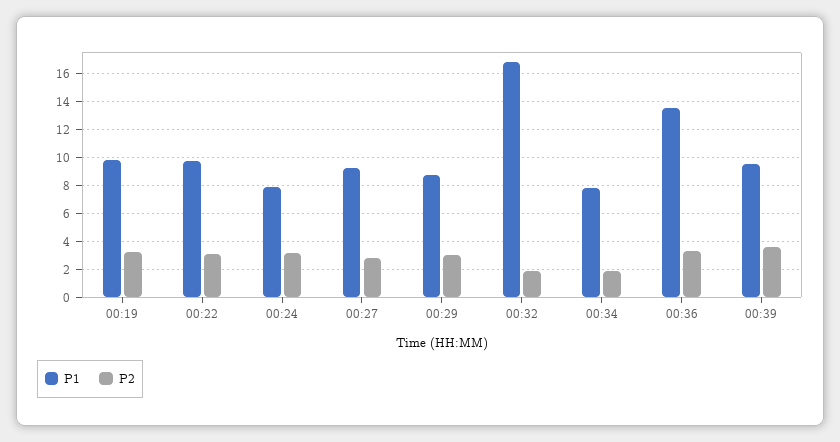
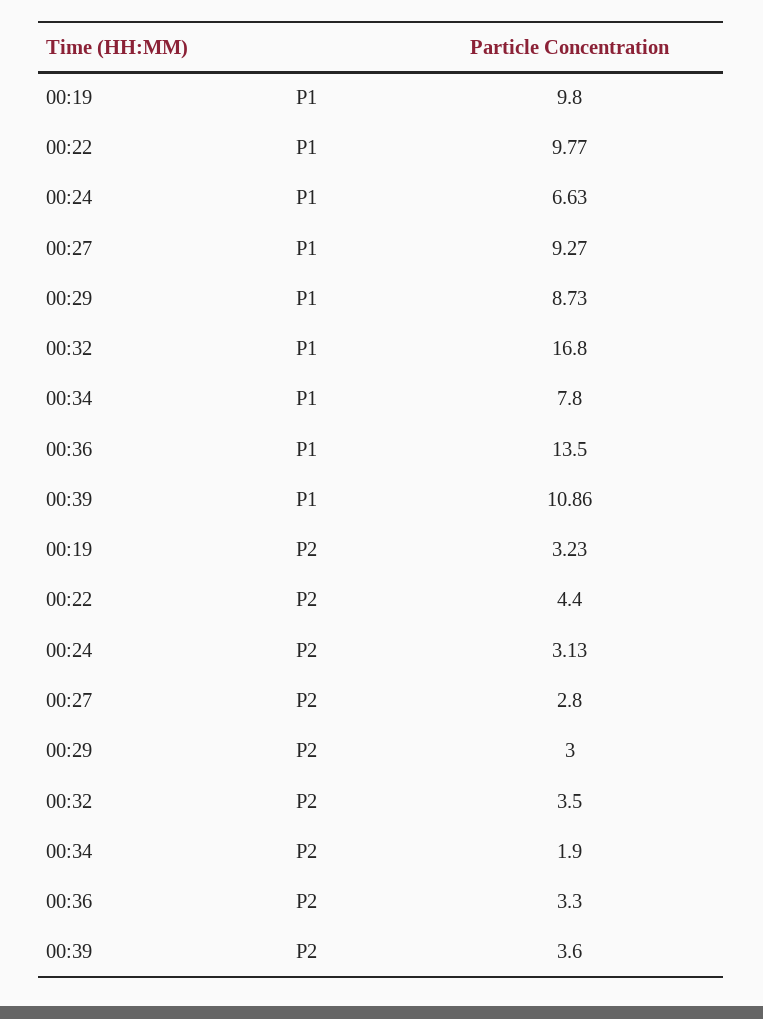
P2, 00:22: 3 -> 4.4
P1, 00:24: 8 -> 6.63
P2, 00:32: 2 -> 3.5
P1, 00:39: 9.5 -> 10.86

